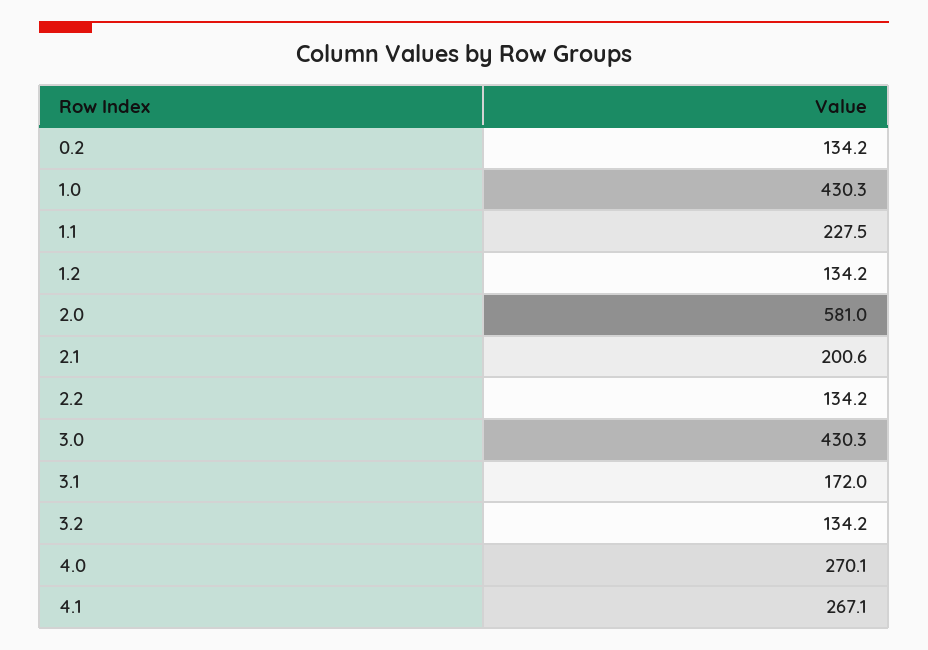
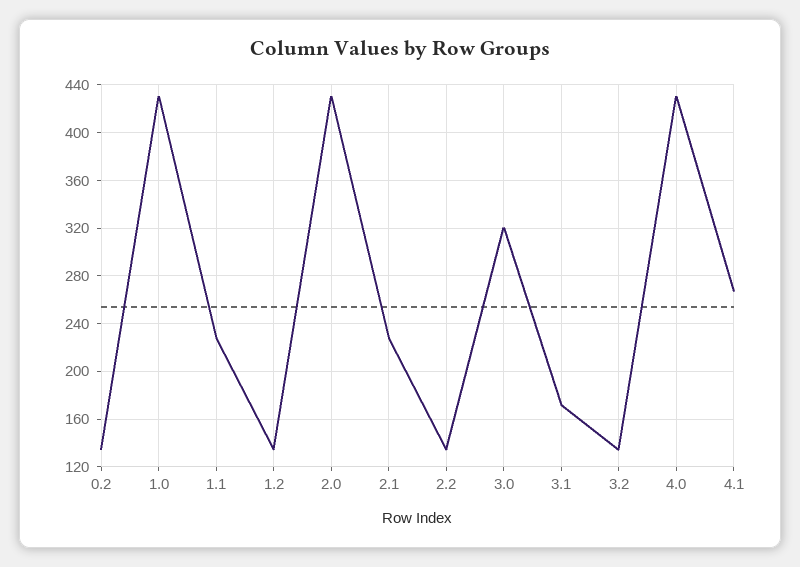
2.0: 581 -> 430
2.1: 200.6 -> 230
3.0: 430.3 -> 320
4.0: 270.1 -> 430

